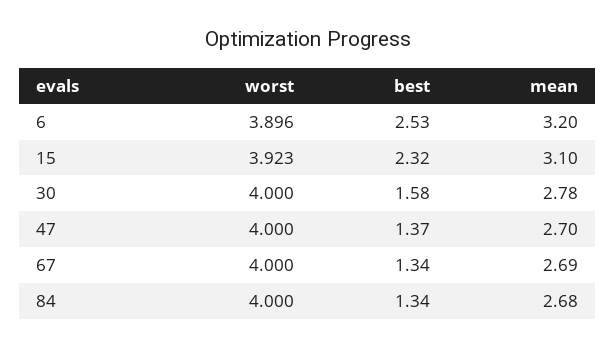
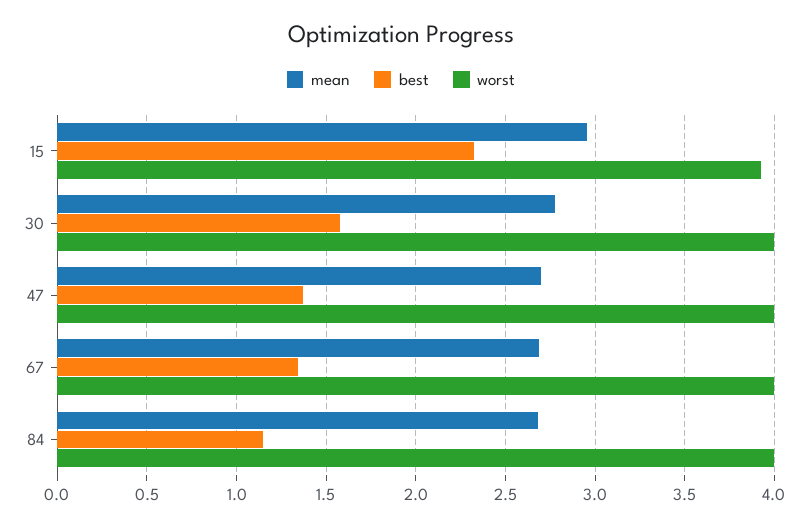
worst, 6: 3.896 -> none
best, 6: 2.53 -> none
mean, 6: 3.2 -> none
mean, 15: 3.1 -> 2.95
best, 84: 1.34 -> 1.15

